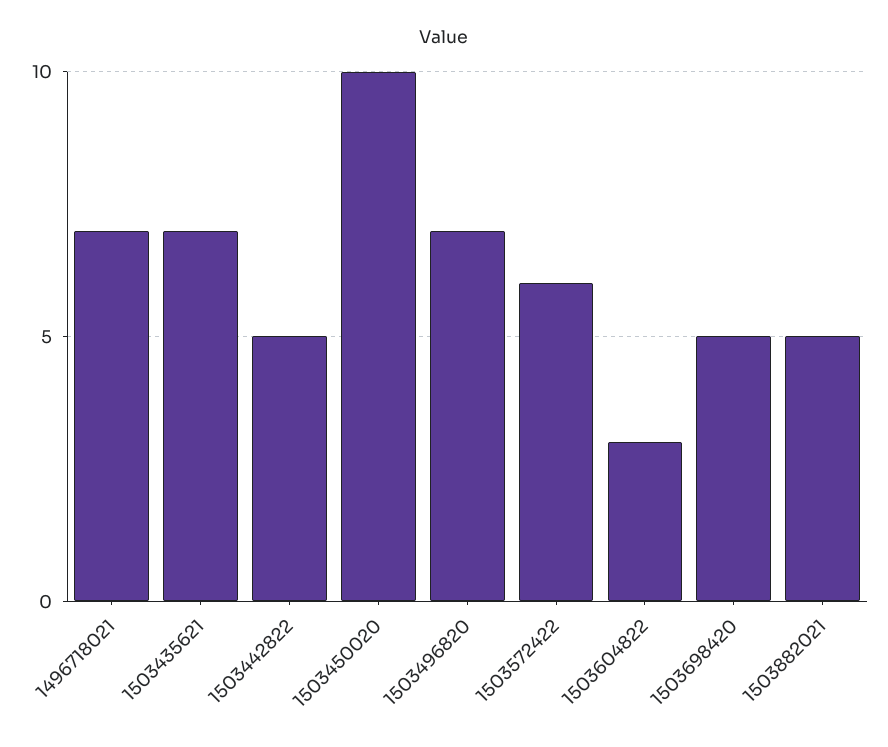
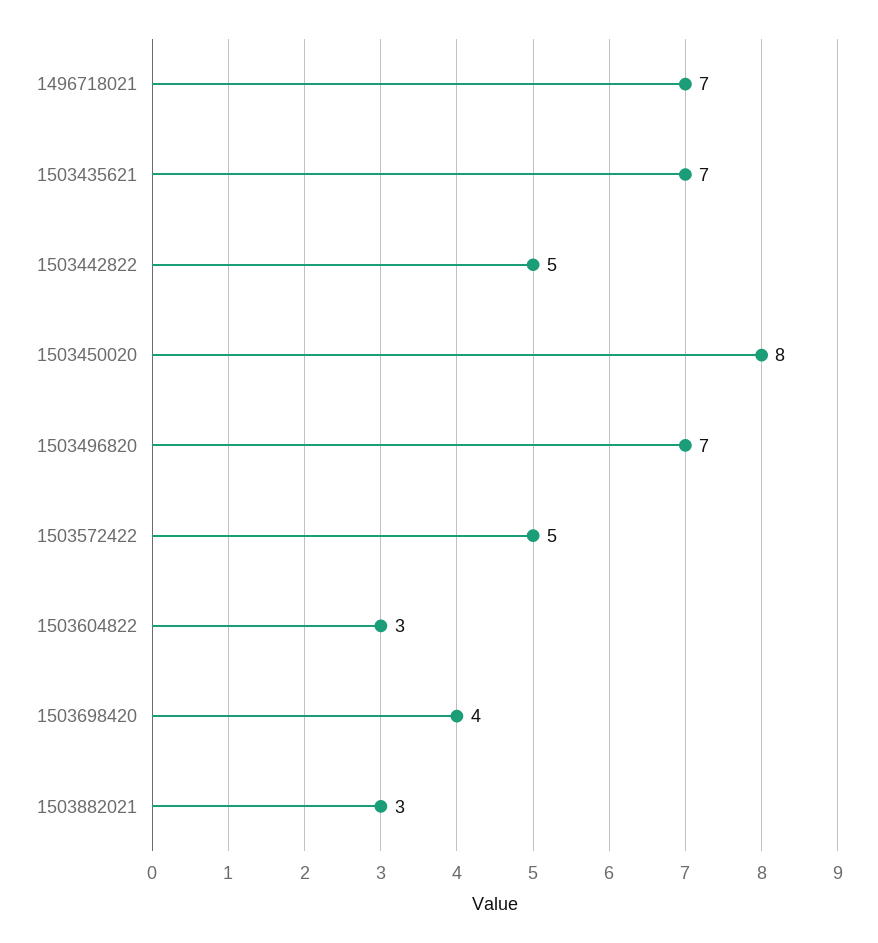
1503450020: 10 -> 8
1503572422: 6 -> 5
1503698420: 5 -> 4
1503882021: 5 -> 3

